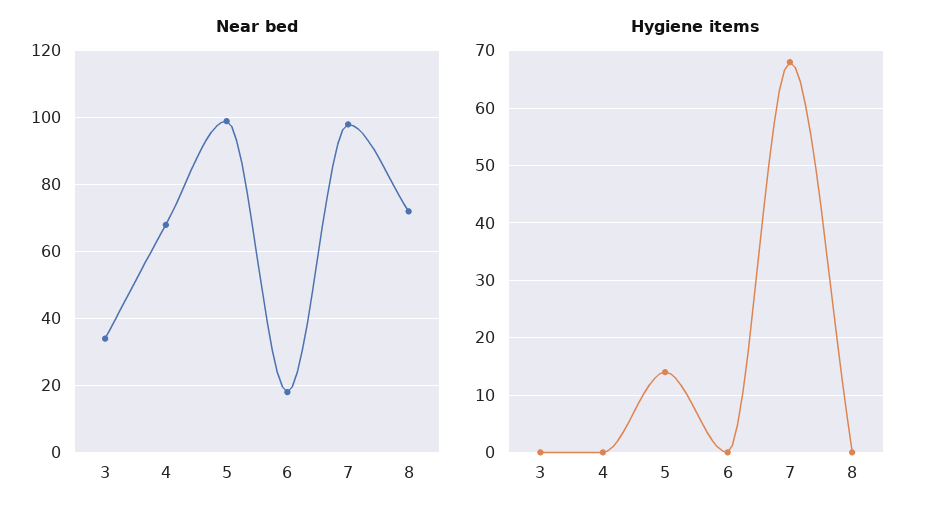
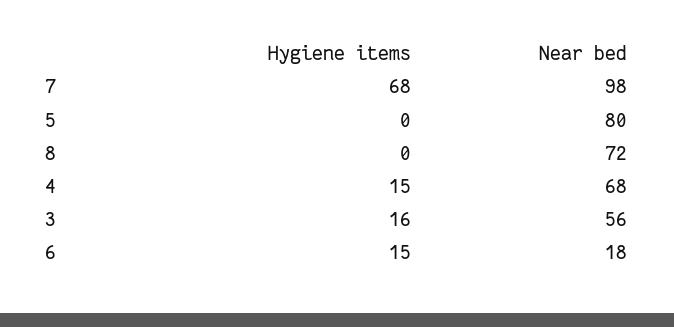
Near bed, 3: 35 -> 56
Near bed, 5: 100 -> 80
Hygiene items, 3: 0 -> 16
Hygiene items, 4: 0 -> 15
Hygiene items, 5: 15 -> 0
Hygiene items, 6: 0 -> 15

